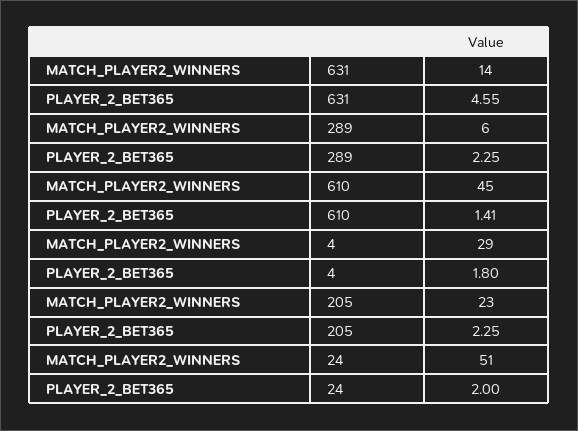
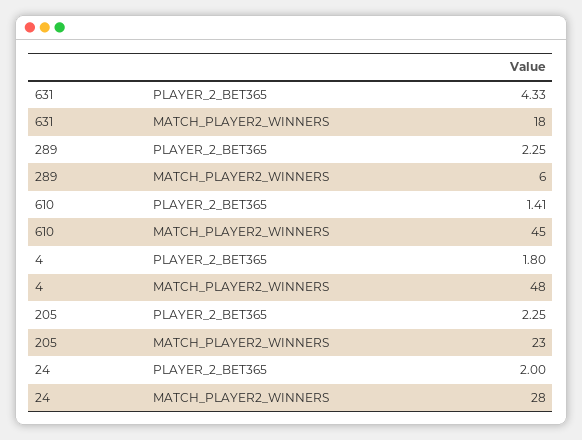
MATCH_PLAYER2_WINNERS, 631: 14 -> 18
PLAYER_2_BET365, 631: 4.55 -> 4.33
MATCH_PLAYER2_WINNERS, 4: 29 -> 48
MATCH_PLAYER2_WINNERS, 24: 51 -> 28

